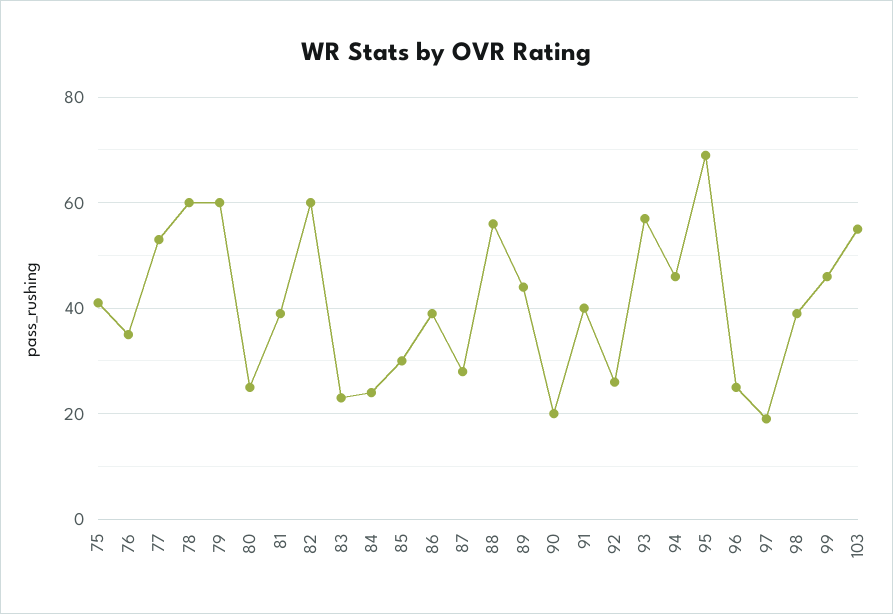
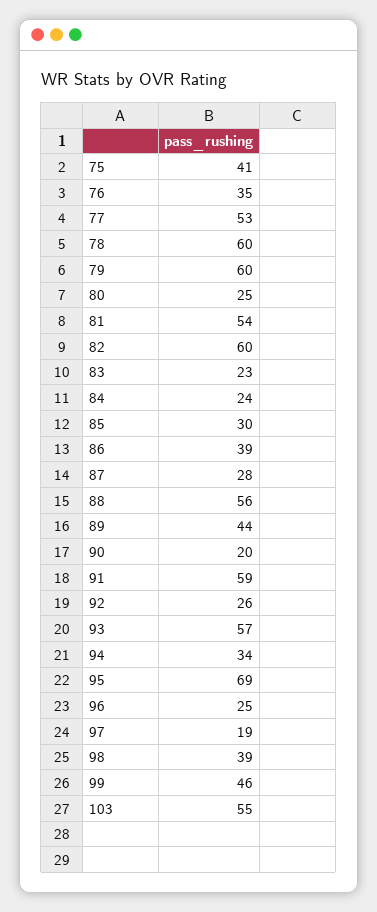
81: 40 -> 54
91: 40 -> 59
94: 45 -> 34

